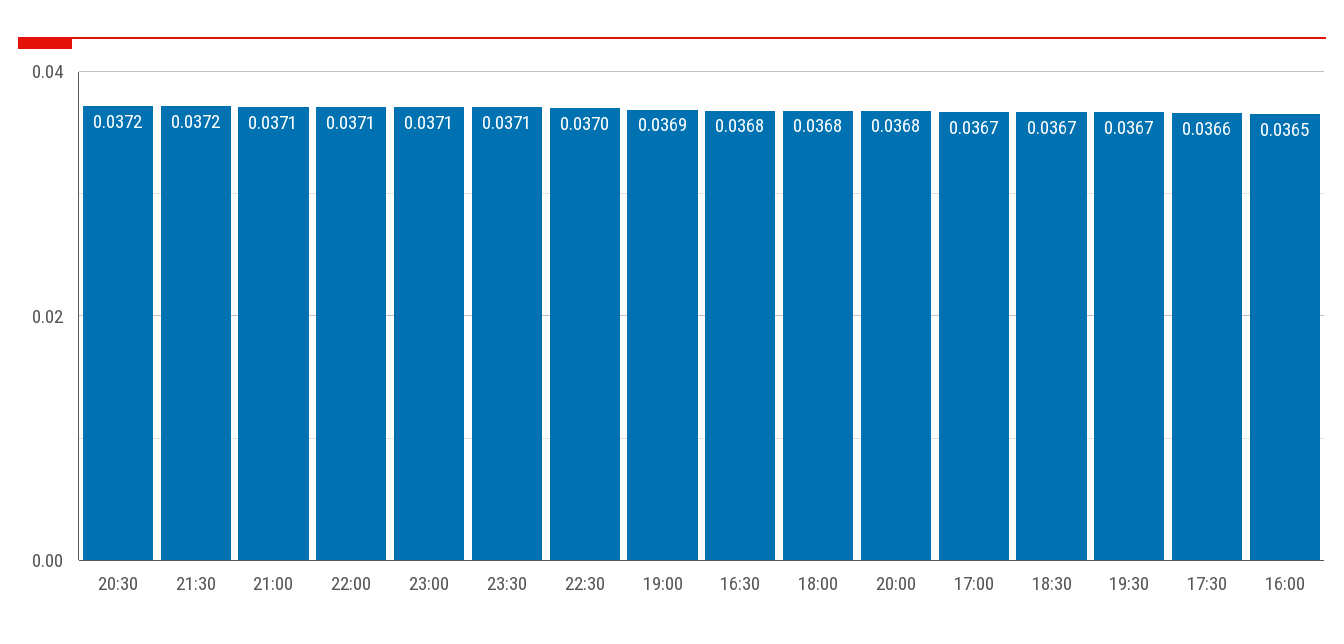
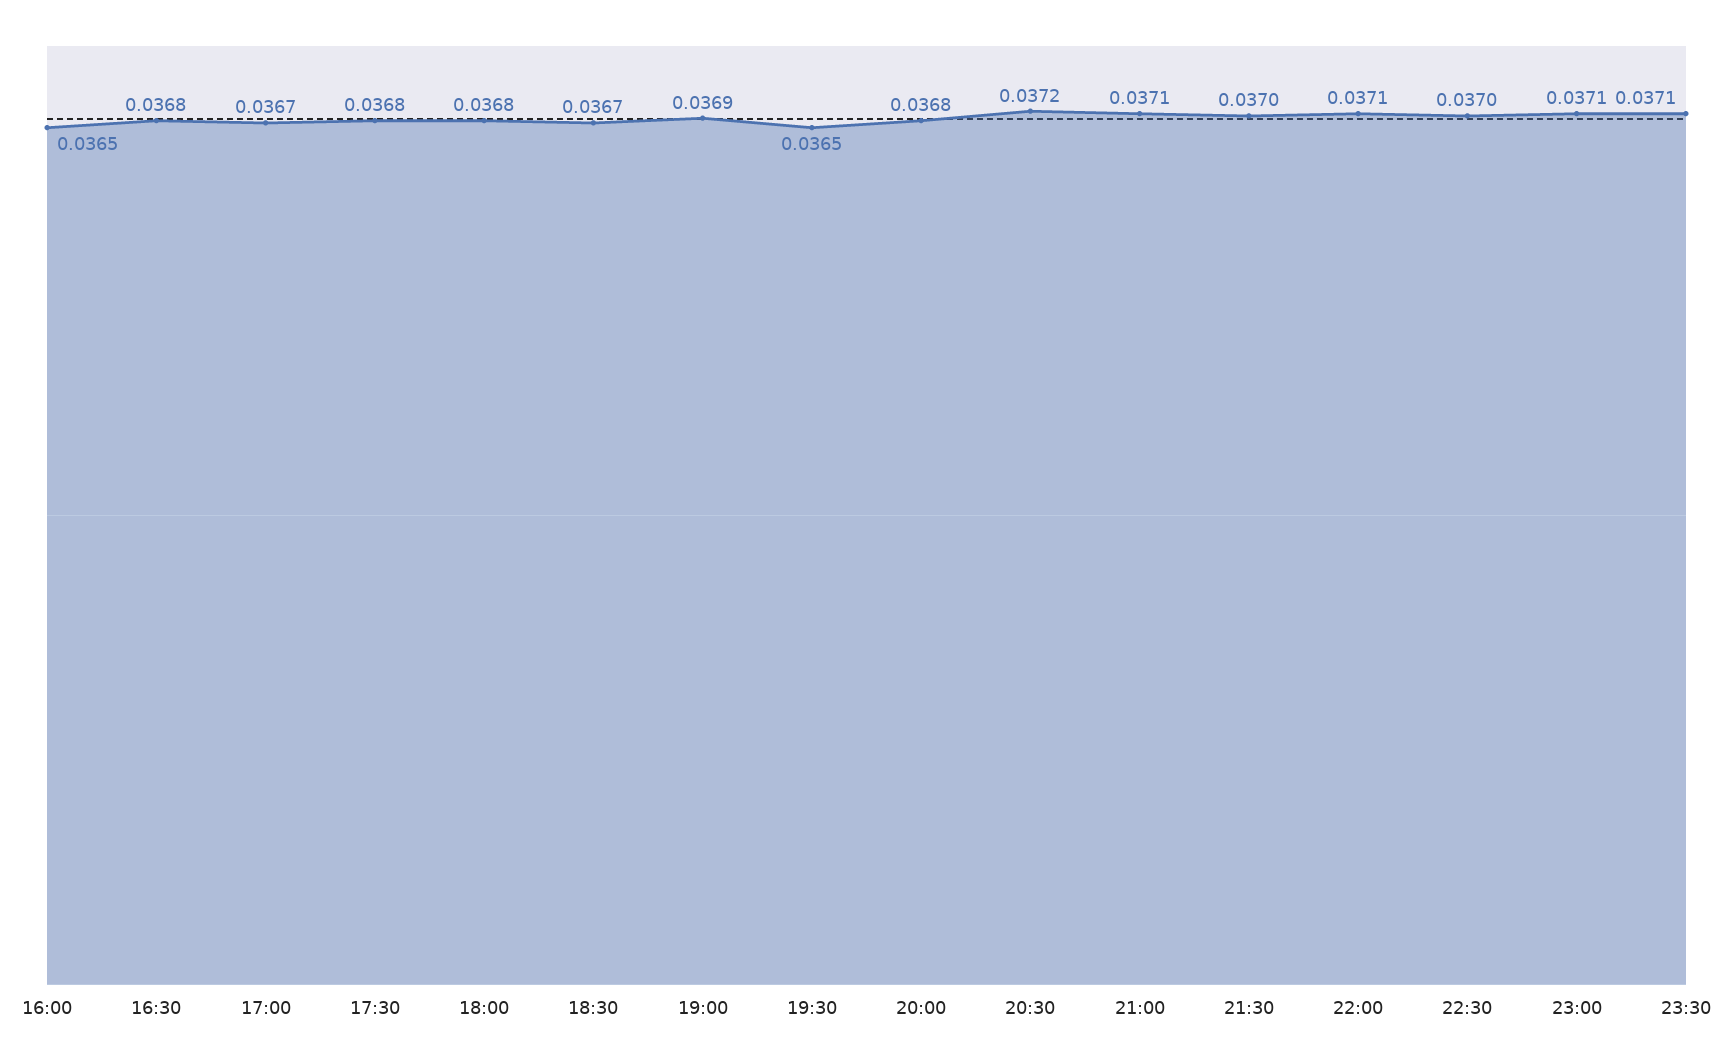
21:30: 0.0372 -> 0.037
19:30: 0.0367 -> 0.0365
17:30: 0.0366 -> 0.0368

